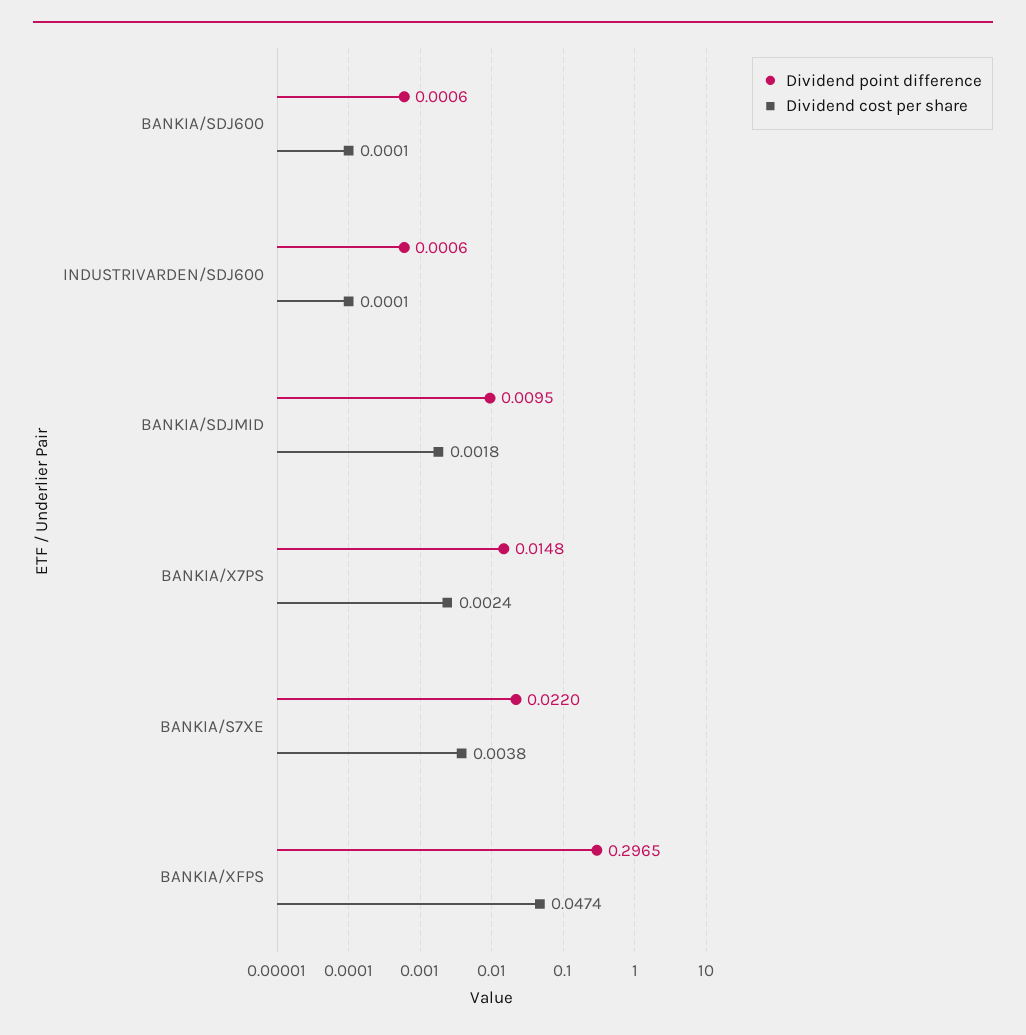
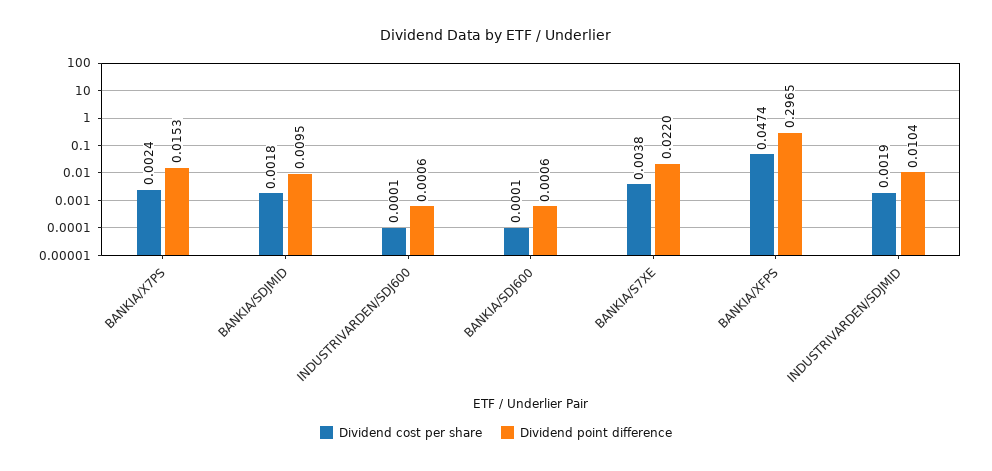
Dividend point difference, BANKIA/X7PS: 0.0148 -> 0.0153
Dividend cost per share, INDUSTRIVARDEN/SDJMID: none -> 0.0019
Dividend point difference, INDUSTRIVARDEN/SDJMID: none -> 0.0104

